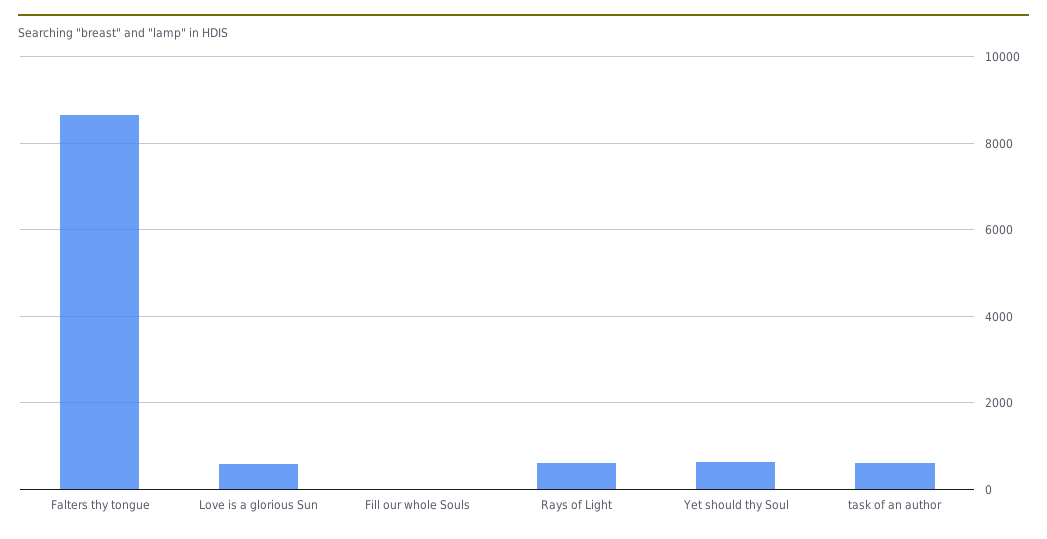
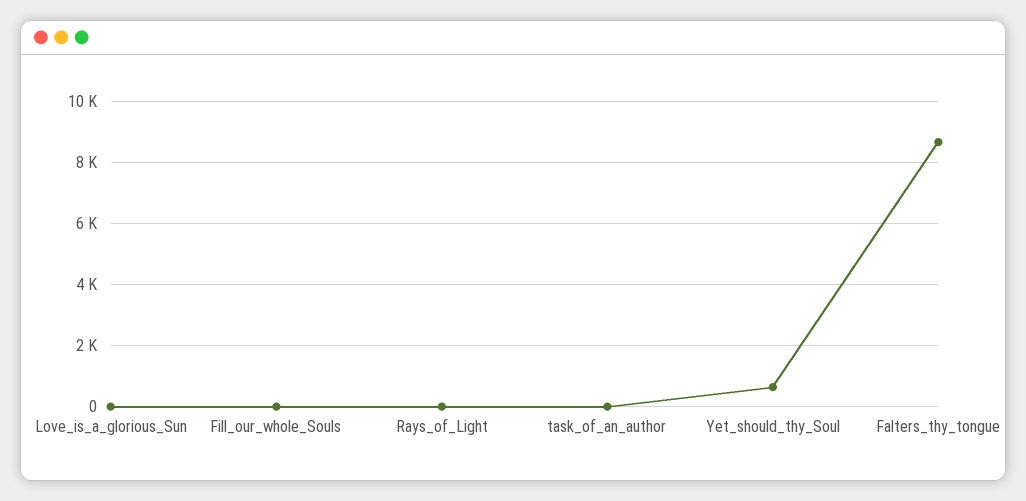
Love is a glorious Sun: 600 -> 0
Rays of Light: 600 -> 0
task of an author: 600 -> 0

